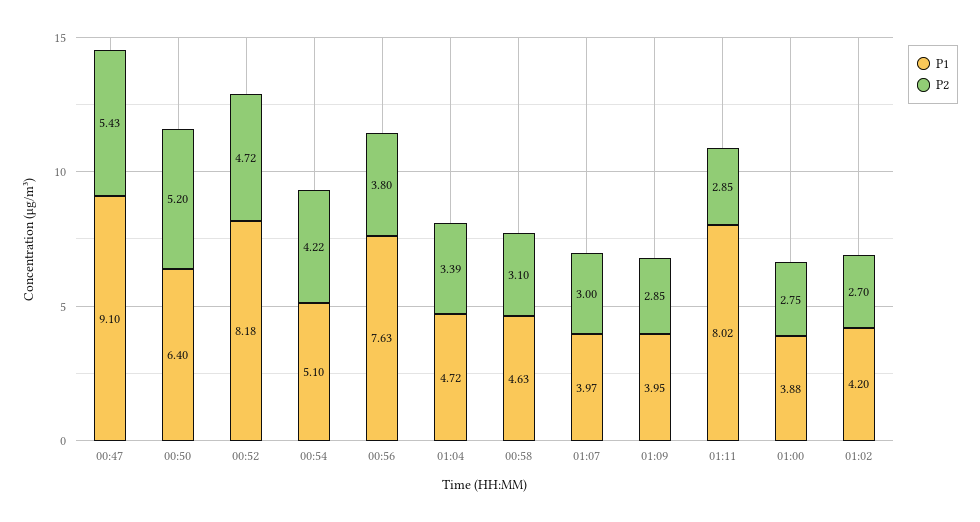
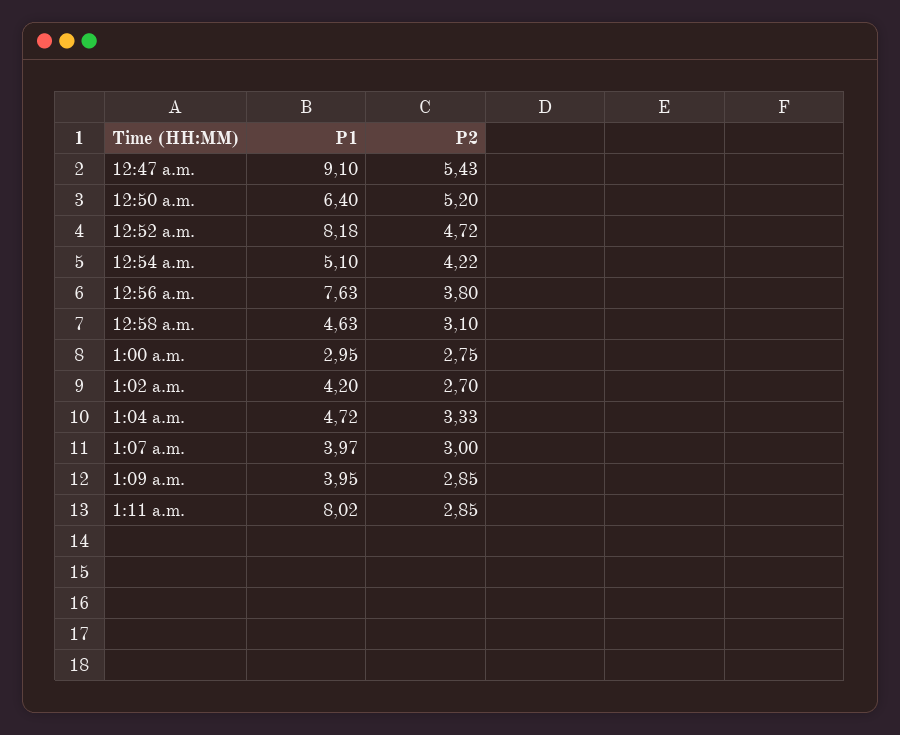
P2, 01:04: 3.39 -> 3.33
P1, 01:00: 3.88 -> 2.95

